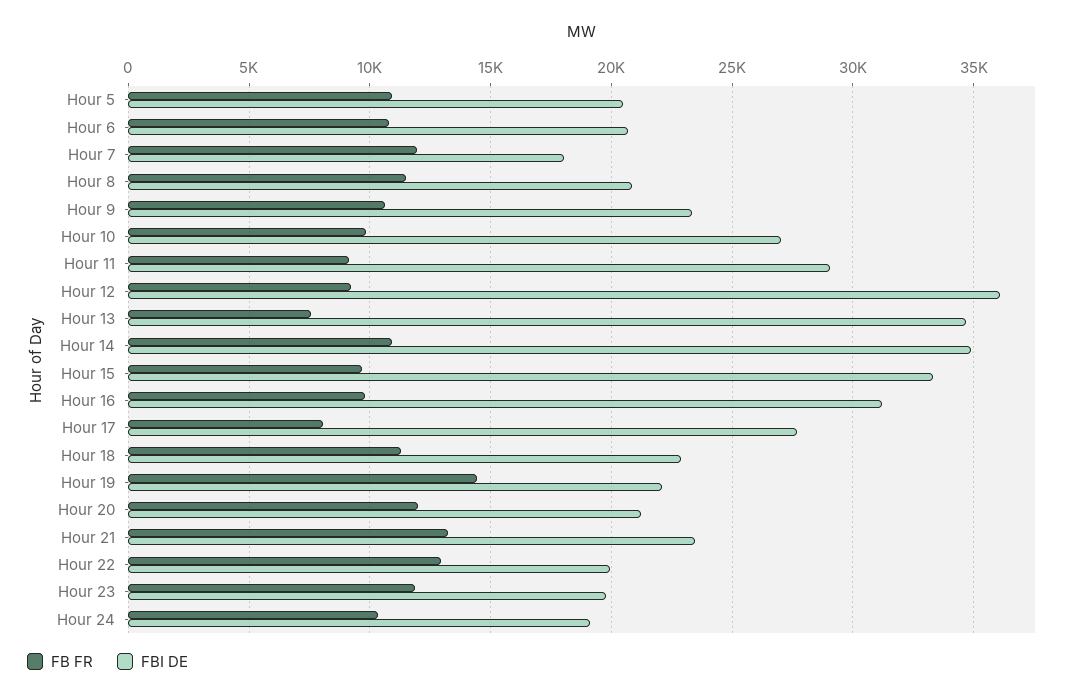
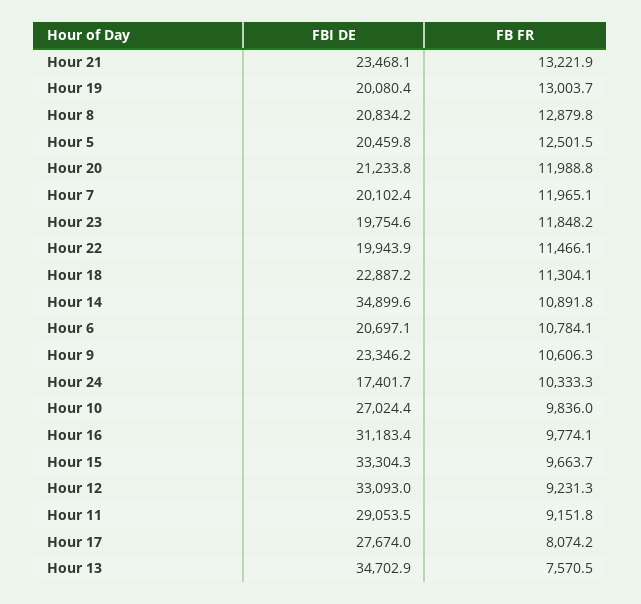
FB FR, Hour 5: 11000 -> 12501.5
FBI DE, Hour 7: 18000 -> 20102.4
FB FR, Hour 8: 11500 -> 12879.8
FBI DE, Hour 12: 36000 -> 33093
FB FR, Hour 19: 14500 -> 13003.7
FBI DE, Hour 19: 22000 -> 20080.4
FB FR, Hour 22: 13000 -> 11466.1
FBI DE, Hour 24: 19000 -> 17401.7

